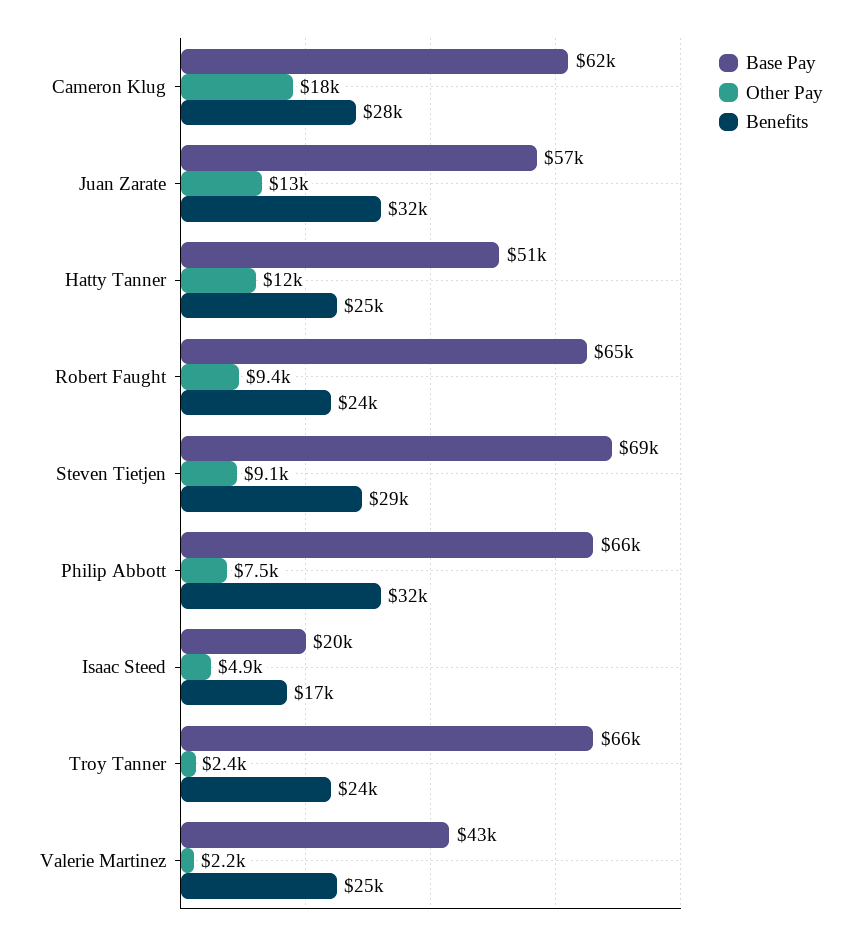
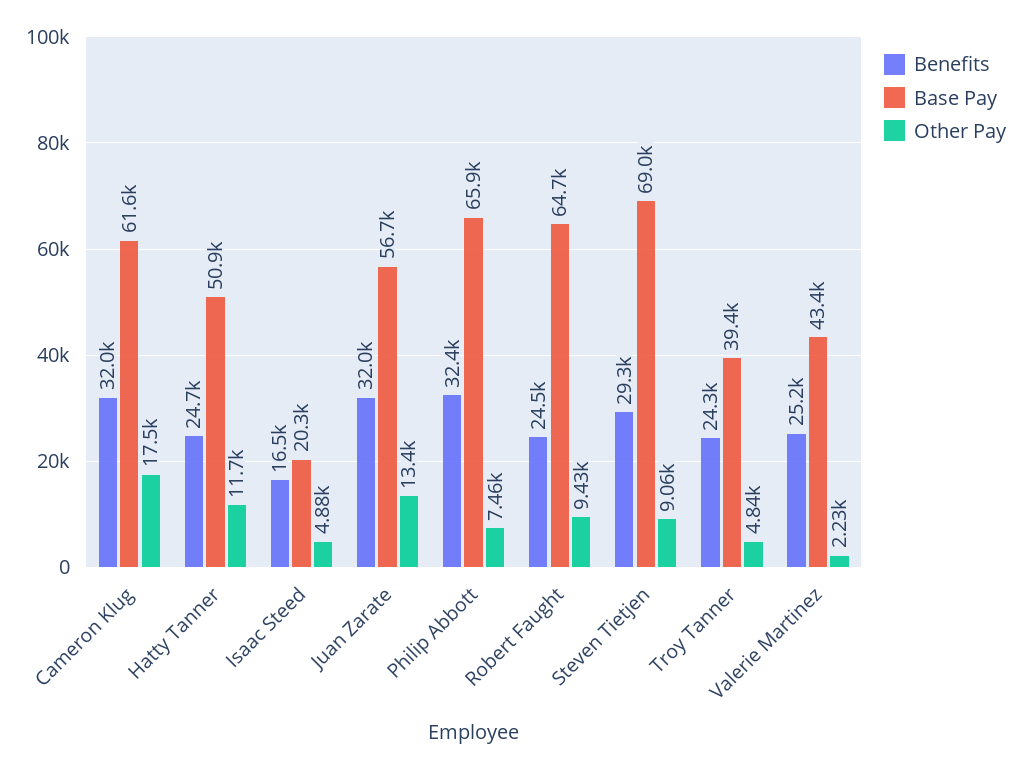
Benefits, Cameron Klug: 28000 -> 32000
Base Pay, Troy Tanner: 66000 -> 39400
Other Pay, Troy Tanner: 2400 -> 4840

